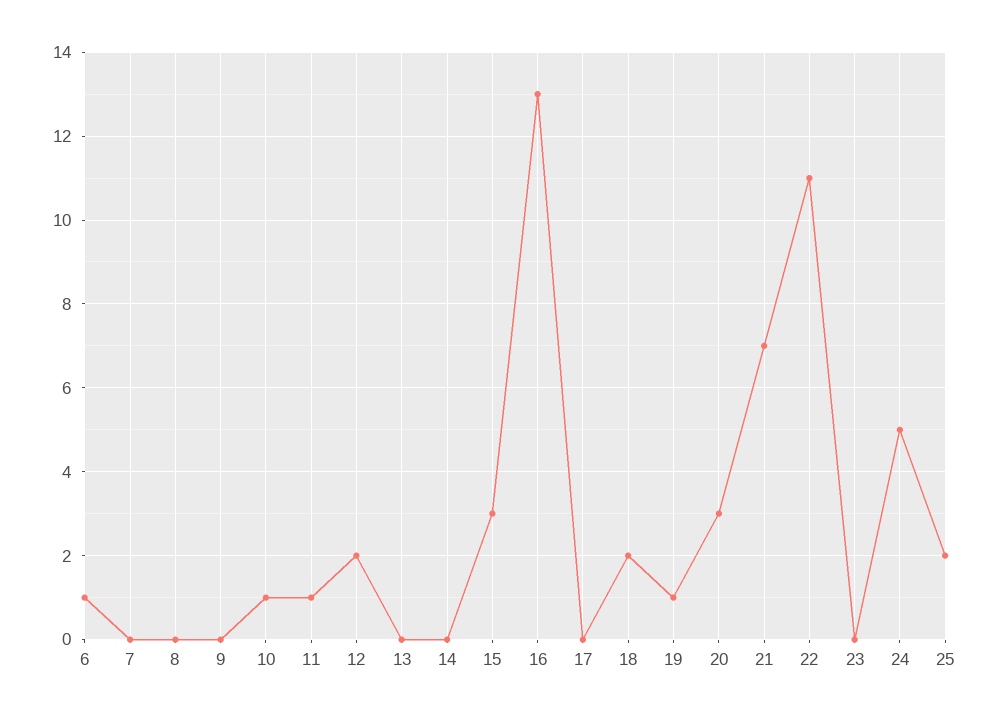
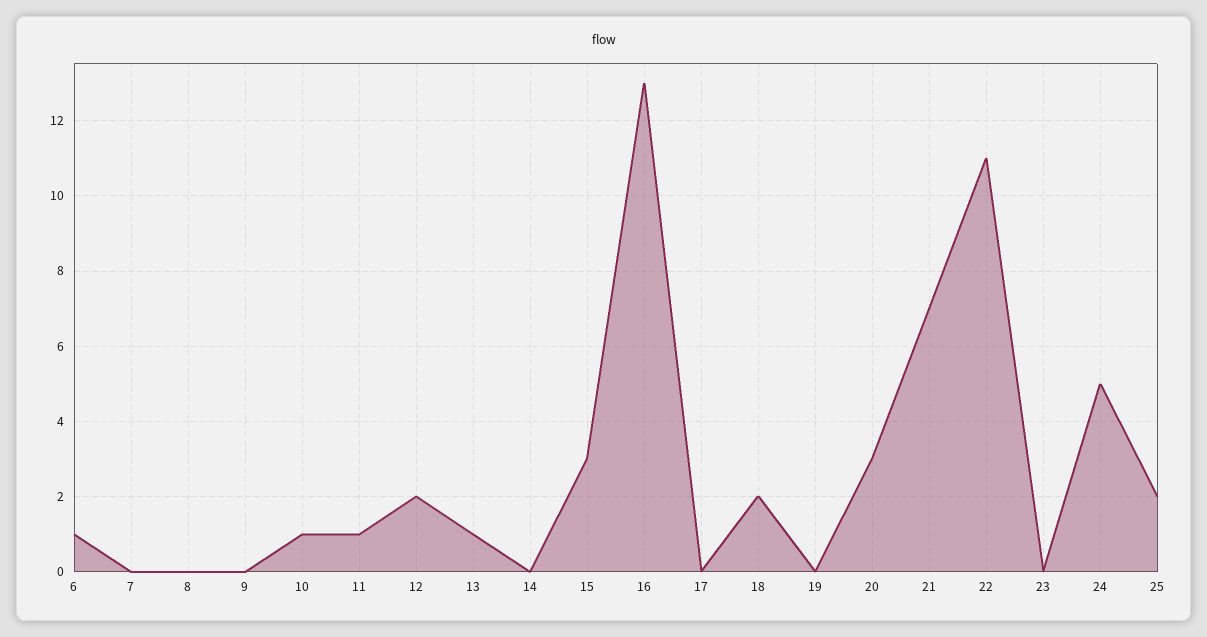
13: 0 -> 1
19: 1 -> 0

